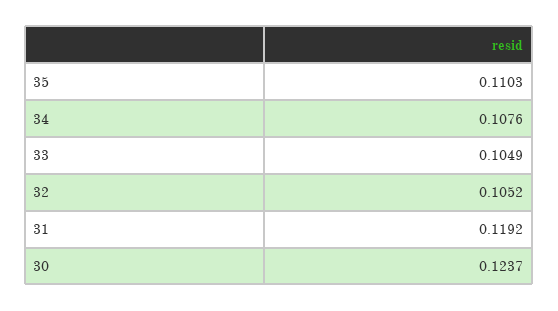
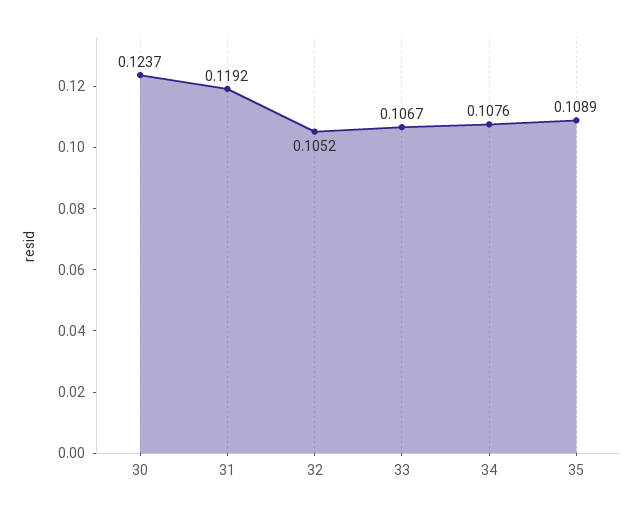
35: 0.1103 -> 0.1089
33: 0.1049 -> 0.1067

